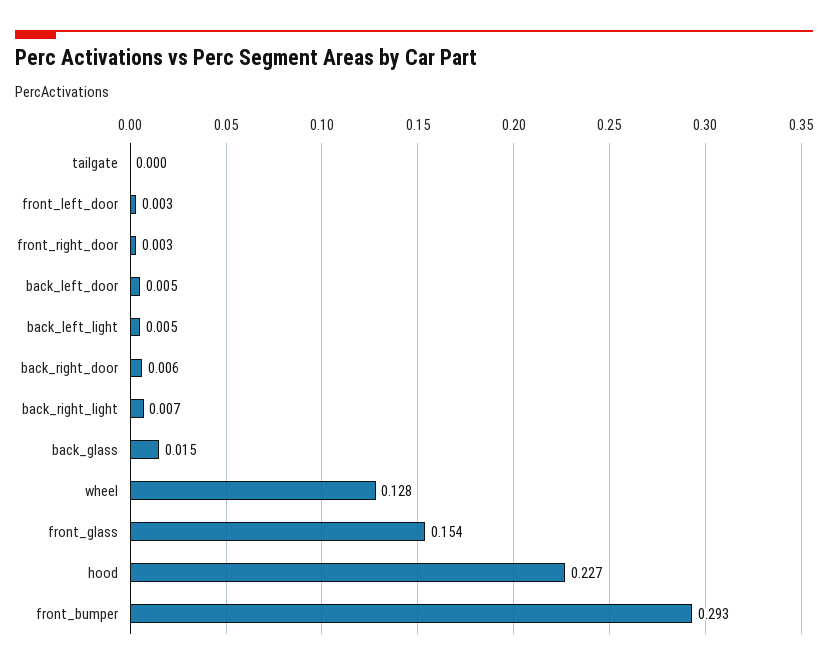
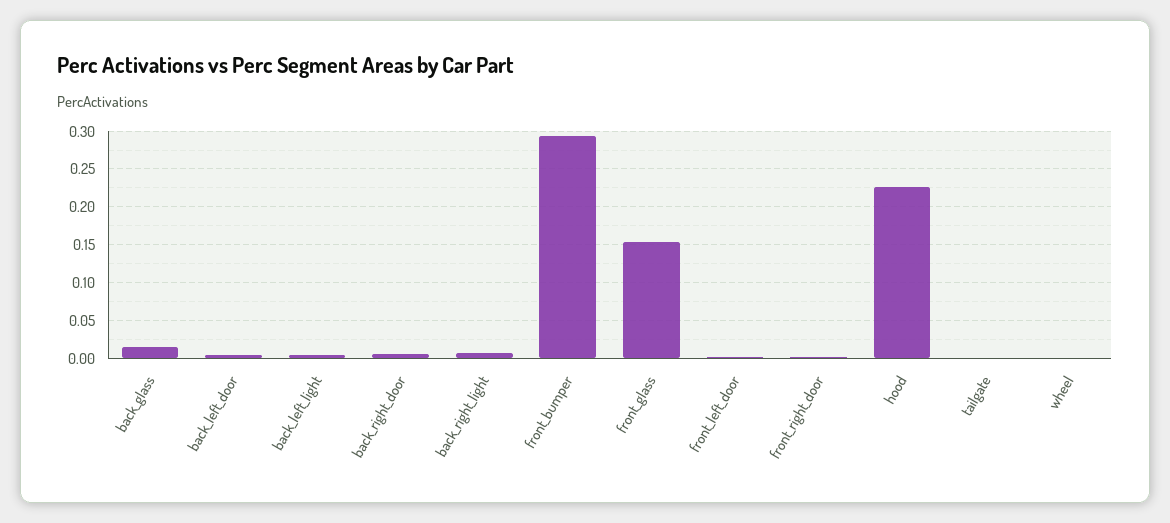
wheel: 0.128 -> 0

